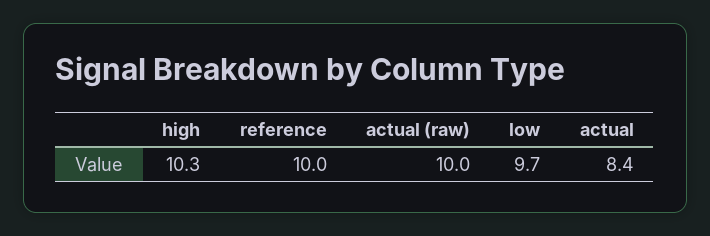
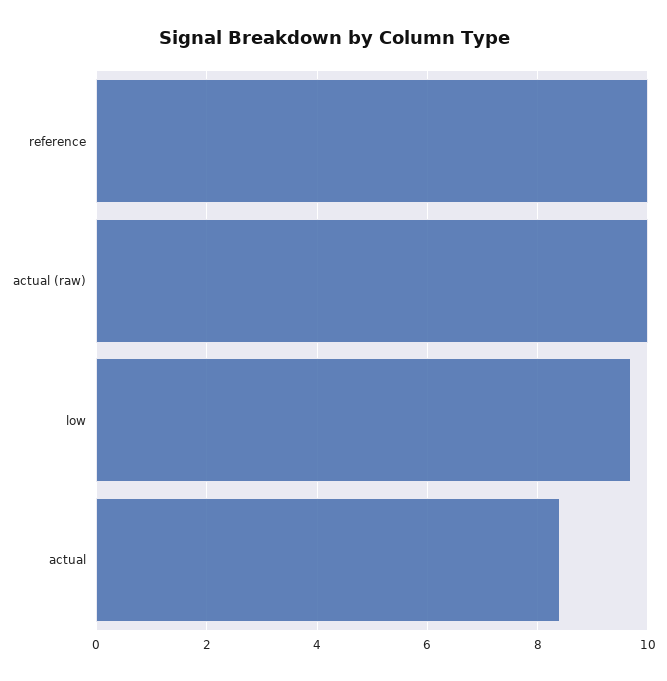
high: 10.3 -> none

